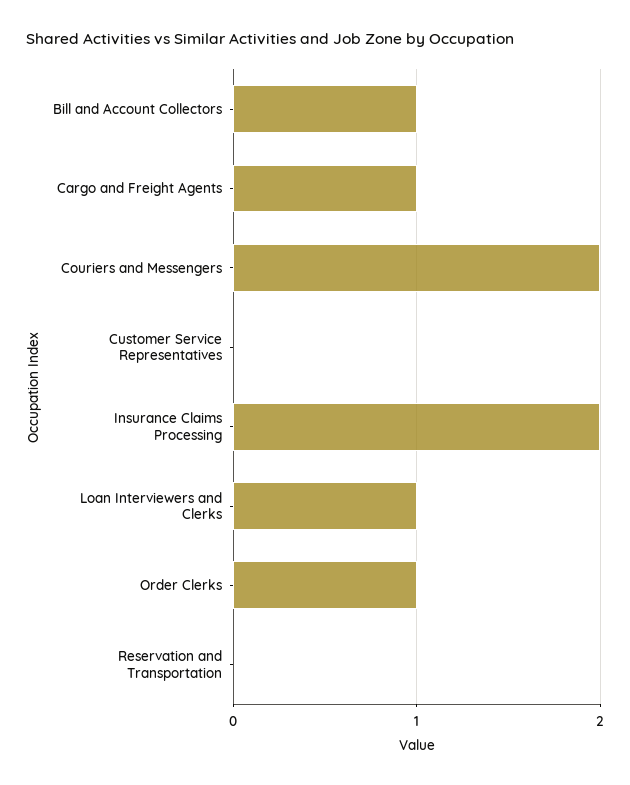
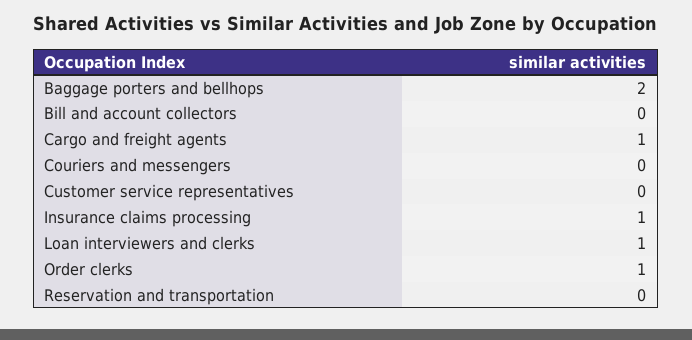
Bill and Account Collectors: 1 -> 0
Couriers and Messengers: 2 -> 0
Insurance Claims Processing: 2 -> 1
Baggage porters and bellhops: none -> 2

